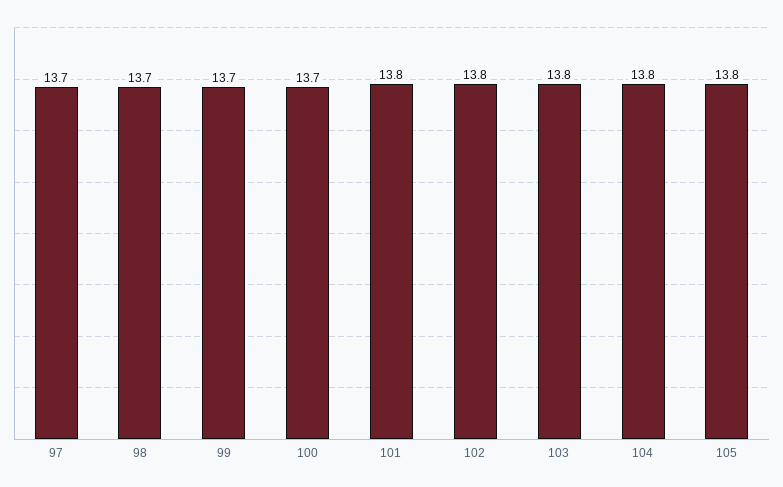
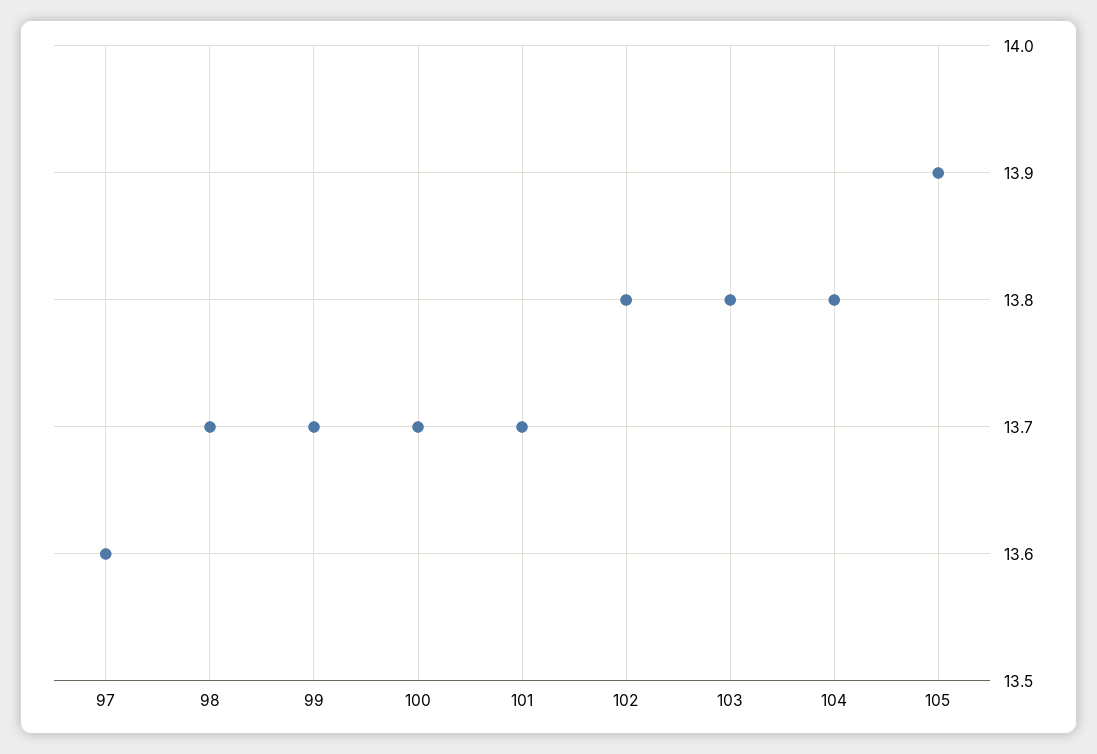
97: 13.7 -> 13.6
101: 13.8 -> 13.7
105: 13.8 -> 13.9

